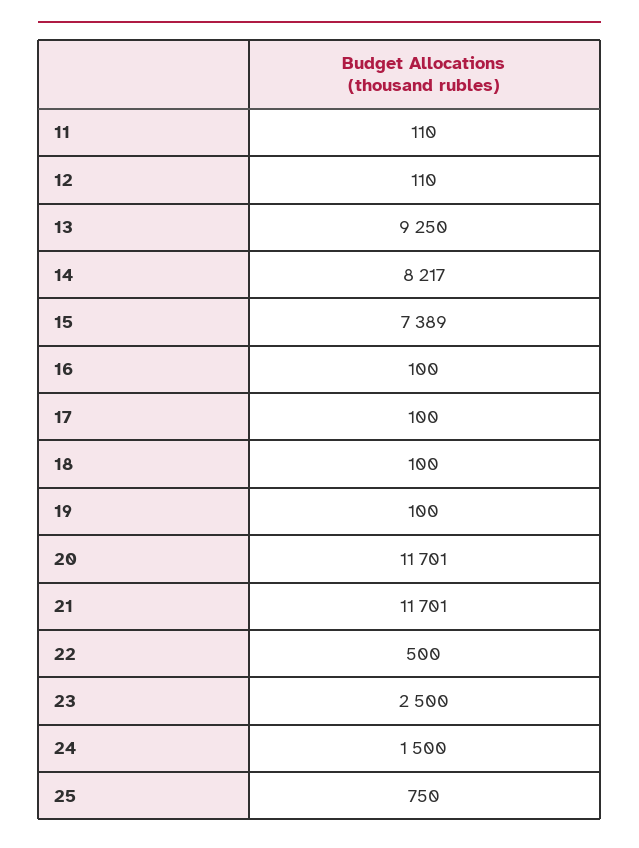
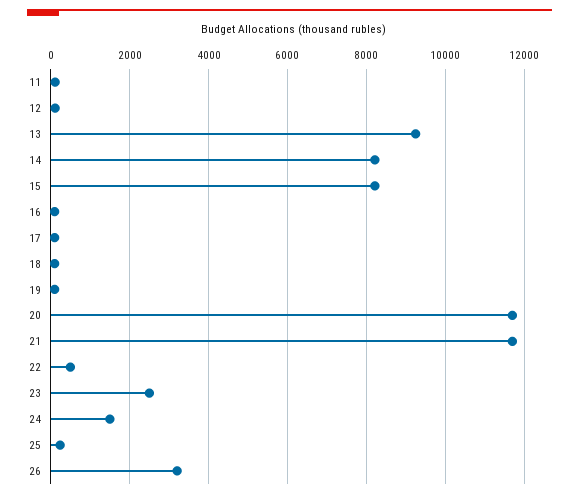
15: 7389 -> 8200
25: 750 -> 200
26: none -> 3200

